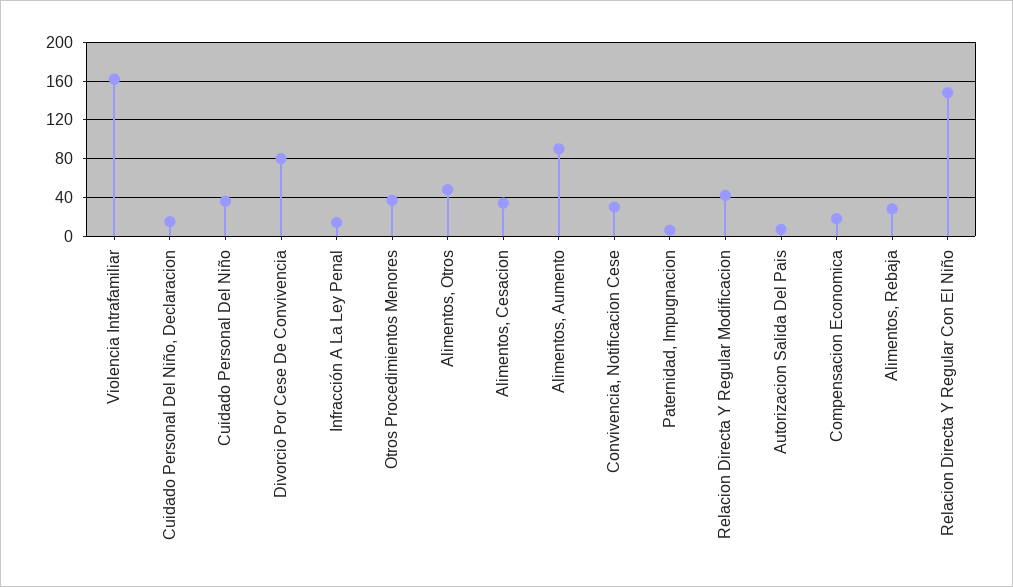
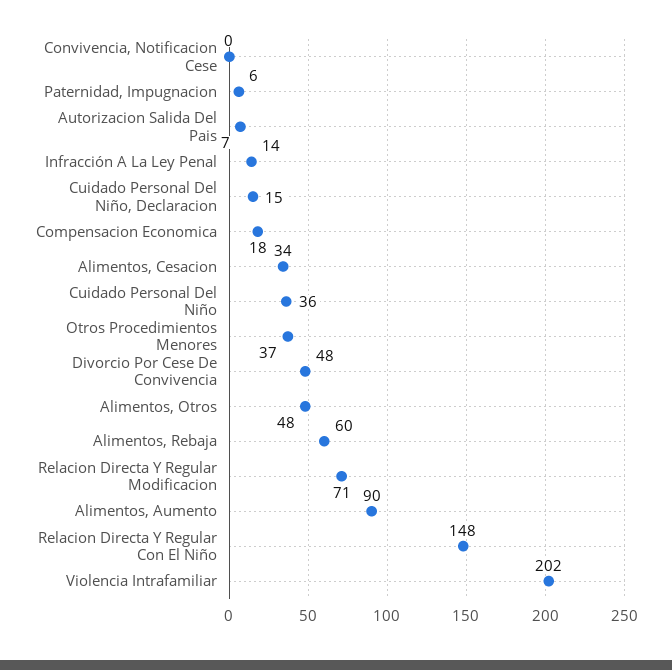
Violencia Intrafamiliar: 160 -> 202
Divorcio Por Cese De Convivencia: 80 -> 48
Convivencia, Notificacion Cese: 30 -> 0
Relacion Directa Y Regular Modificacion: 40 -> 71
Alimentos, Rebaja: 30 -> 60

